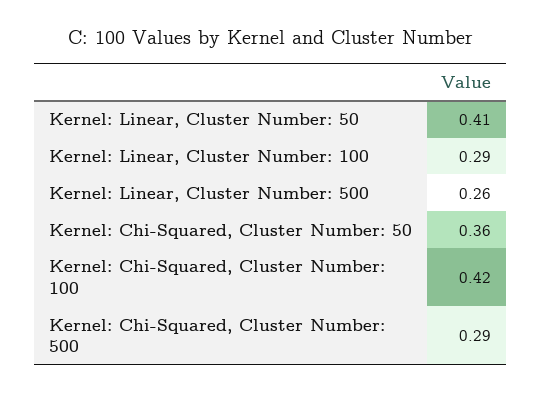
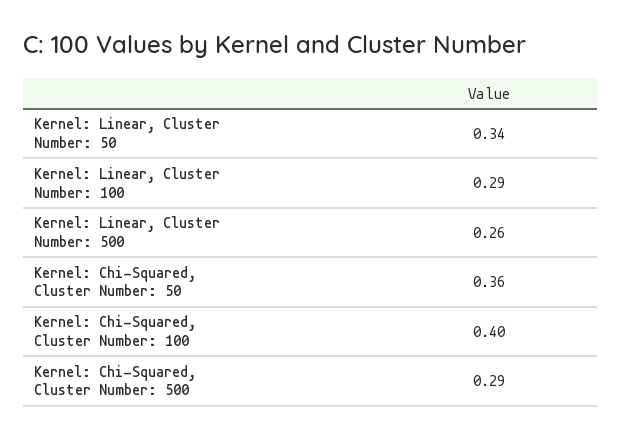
Kernel: Linear, Cluster Number: 50: 0.41 -> 0.34
Kernel: Chi-Squared, Cluster Number: 100: 0.42 -> 0.4

